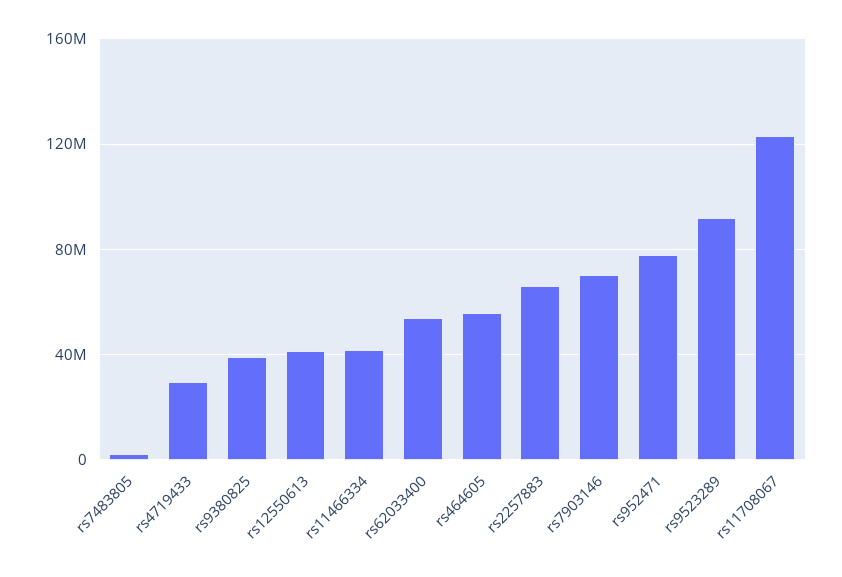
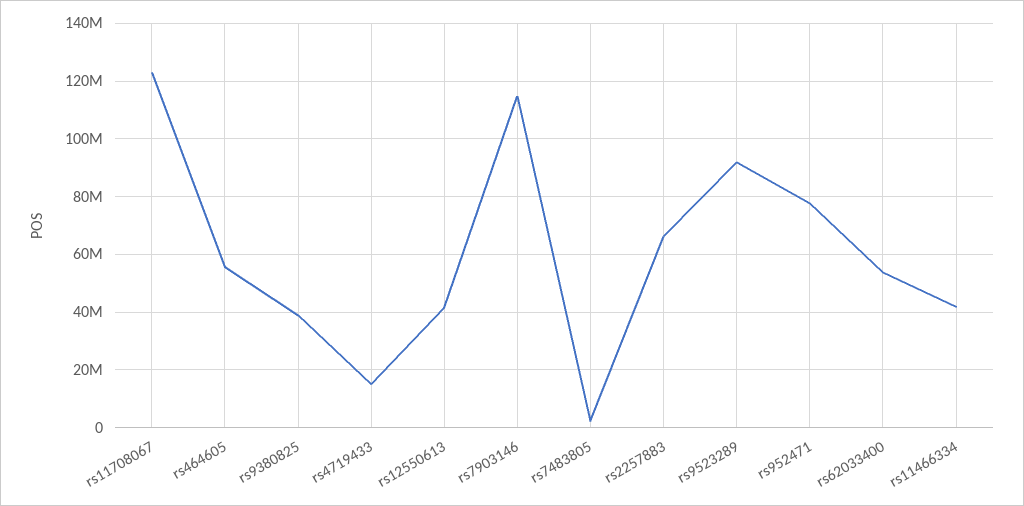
rs4719433: 30000000 -> 15000000
rs7903146: 70000000 -> 115000000

